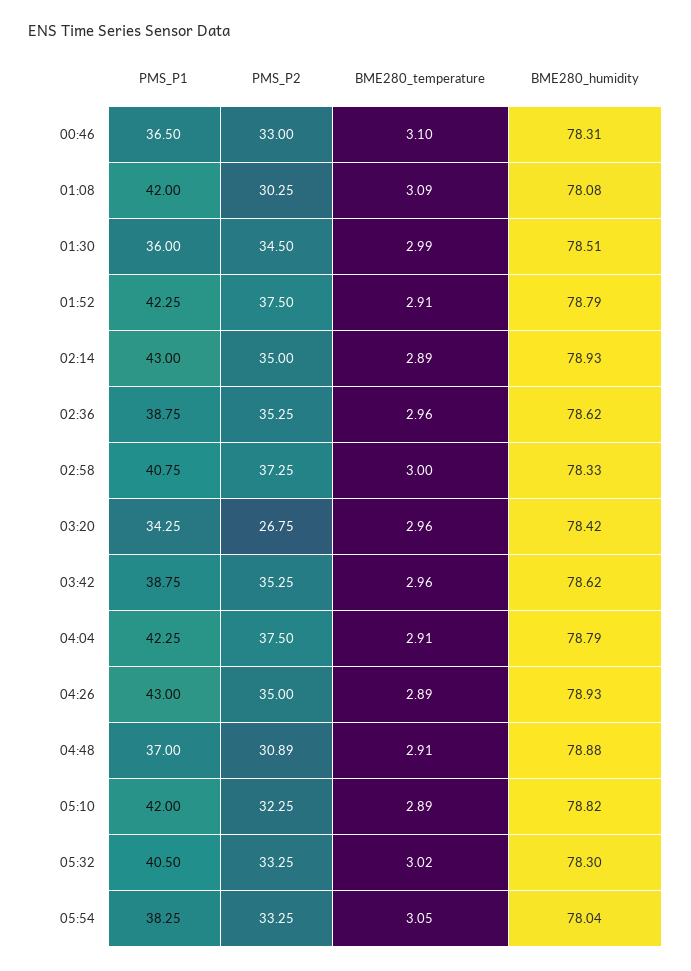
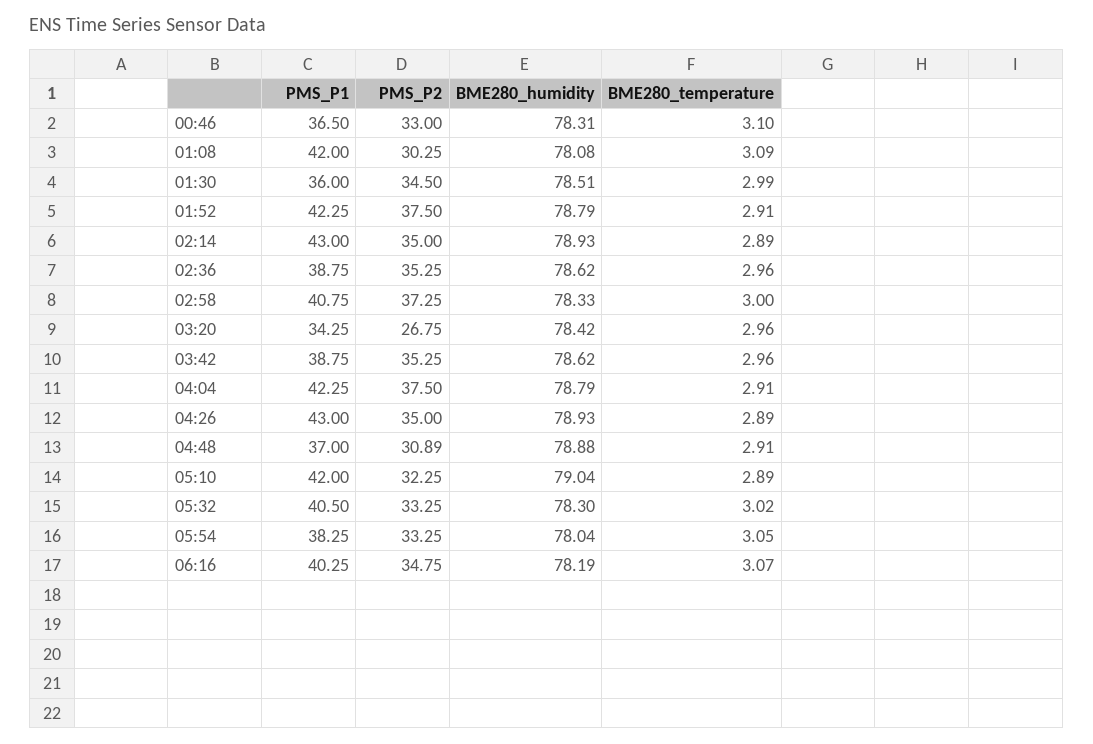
BME280_humidity, 05:10: 78.82 -> 79.04
PMS_P1, 06:16: none -> 40.25
PMS_P2, 06:16: none -> 34.75
BME280_humidity, 06:16: none -> 78.19
BME280_temperature, 06:16: none -> 3.07

